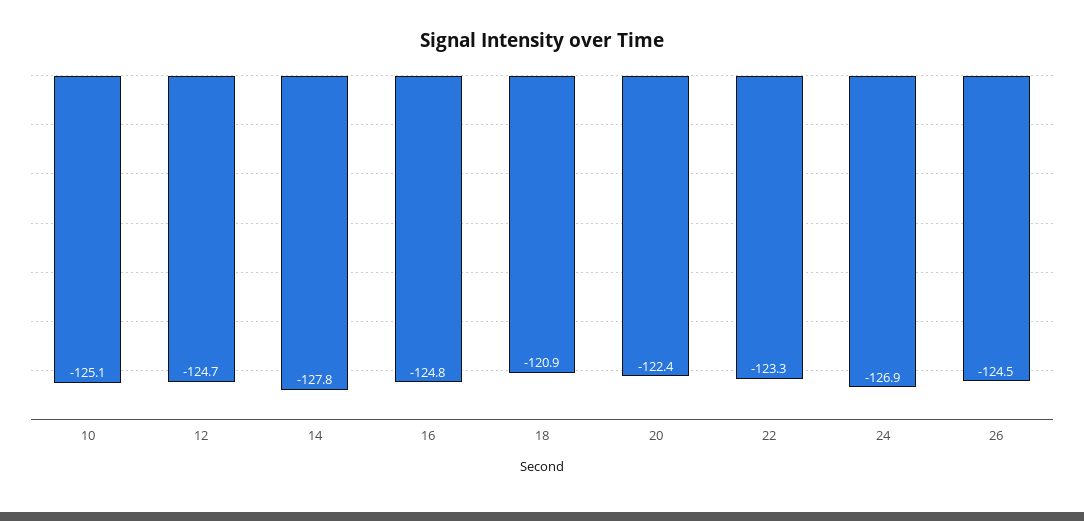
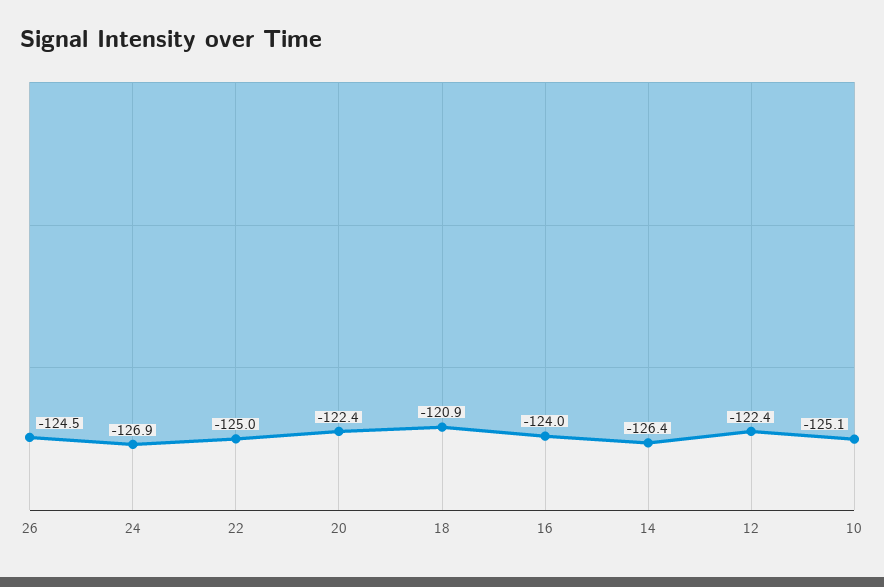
12: -124.7 -> -122.4
14: -127.8 -> -126.4
16: -124.8 -> -124
22: -123.3 -> -125

